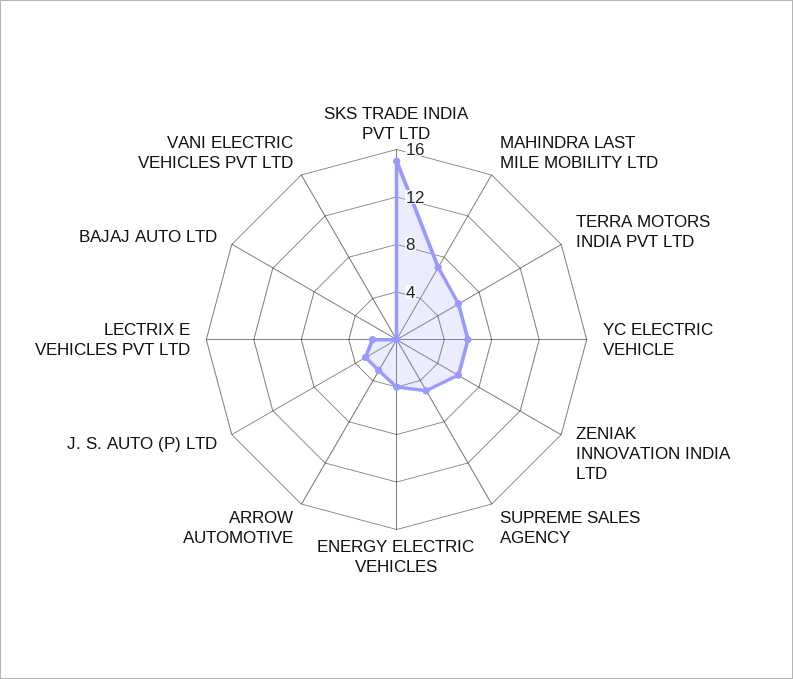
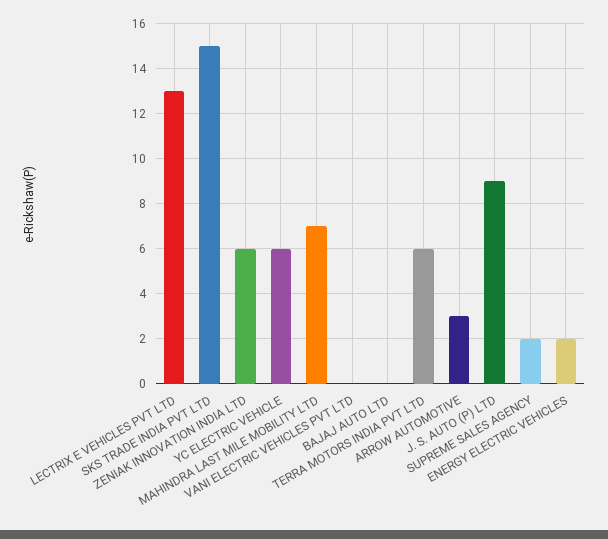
SUPREME SALES AGENCY: 5 -> 2
ENERGY ELECTRIC VEHICLES: 4 -> 2
J. S. AUTO (P) LTD: 3 -> 9
LECTRIX E VEHICLES PVT LTD: 2 -> 13

